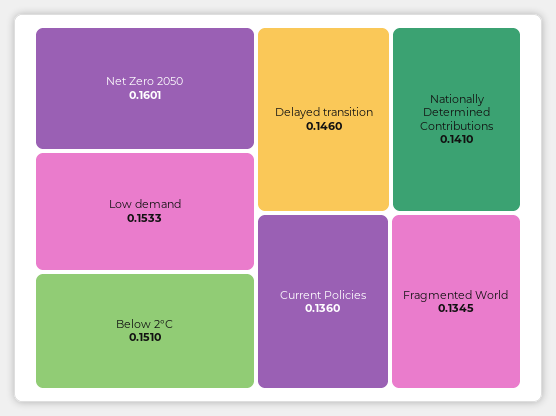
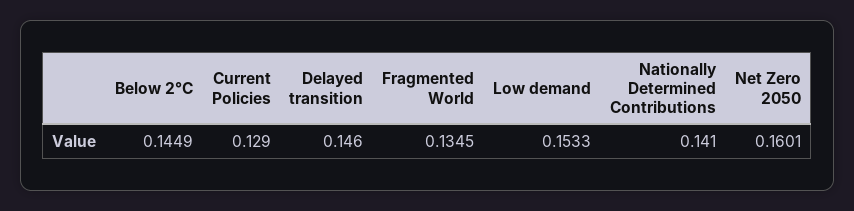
Below 2°C: 0.151 -> 0.1449
Current Policies: 0.136 -> 0.129

